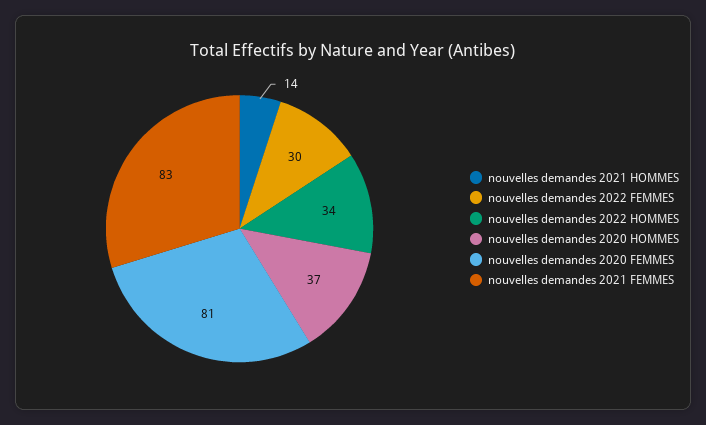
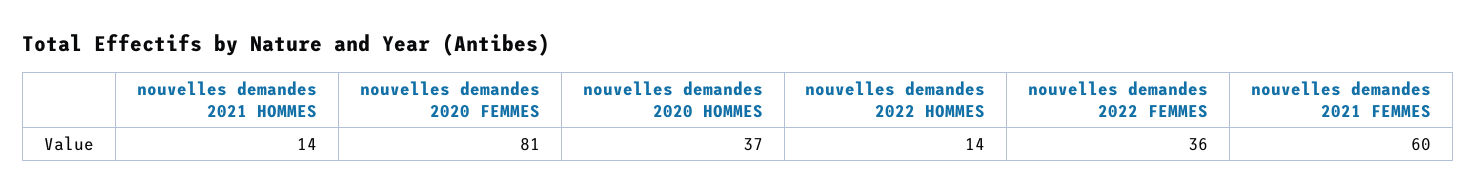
nouvelles demandes 2022 FEMMES: 30 -> 36
nouvelles demandes 2022 HOMMES: 34 -> 14
nouvelles demandes 2021 FEMMES: 83 -> 60

